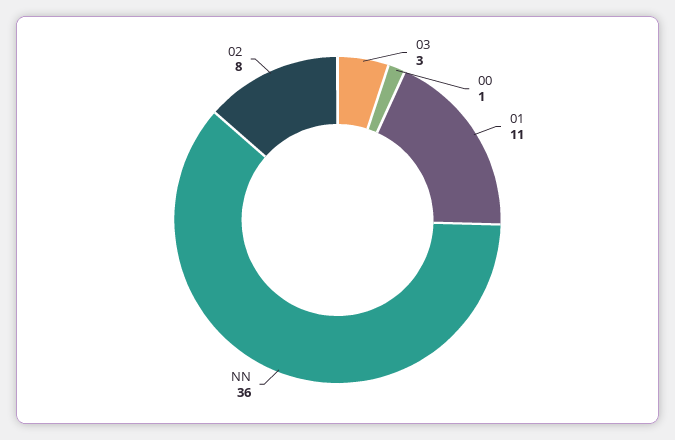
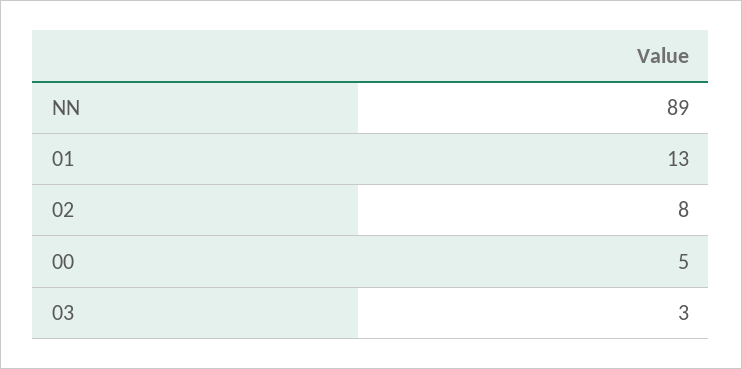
00: 1 -> 5
01: 11 -> 13
NN: 36 -> 89

